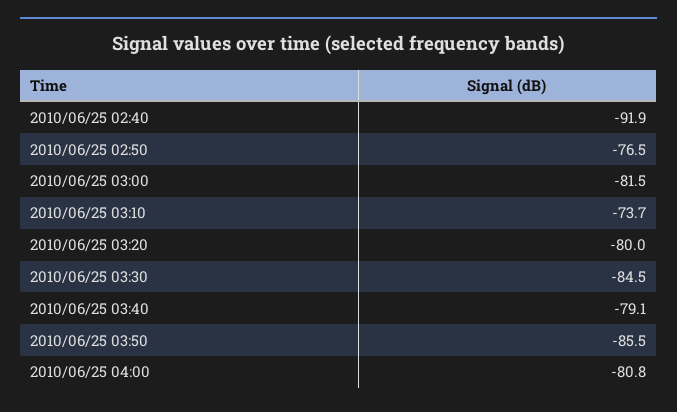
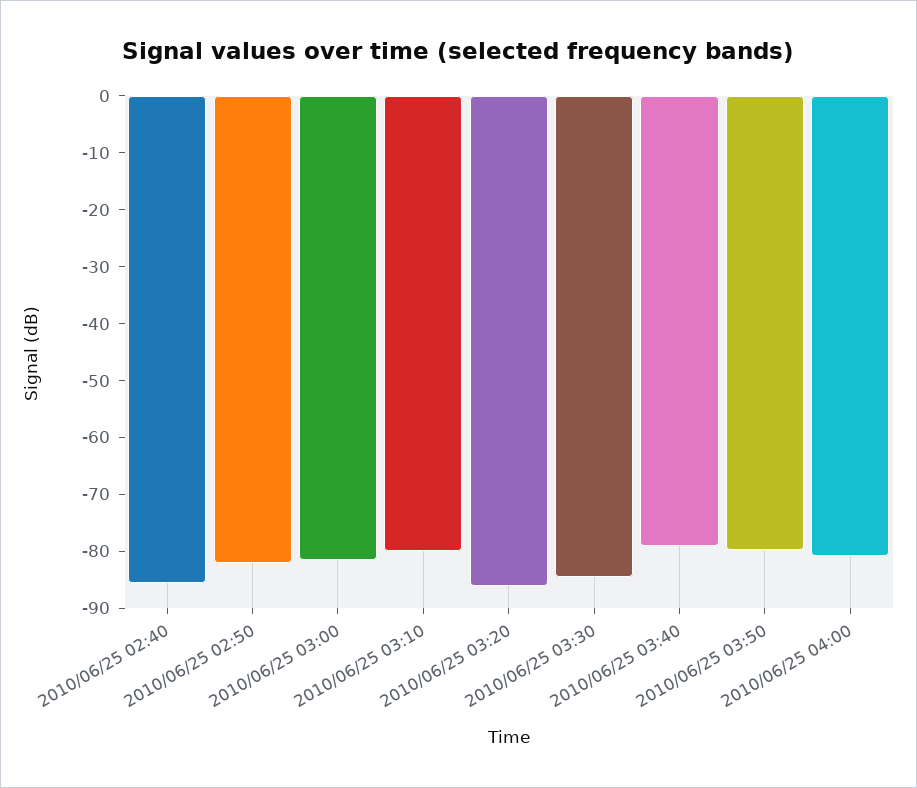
2010/06/25 02:40: -91.9 -> -86
2010/06/25 02:50: -76.5 -> -82
2010/06/25 03:10: -73.7 -> -80
2010/06/25 03:20: -80 -> -86
2010/06/25 03:50: -85.5 -> -80

